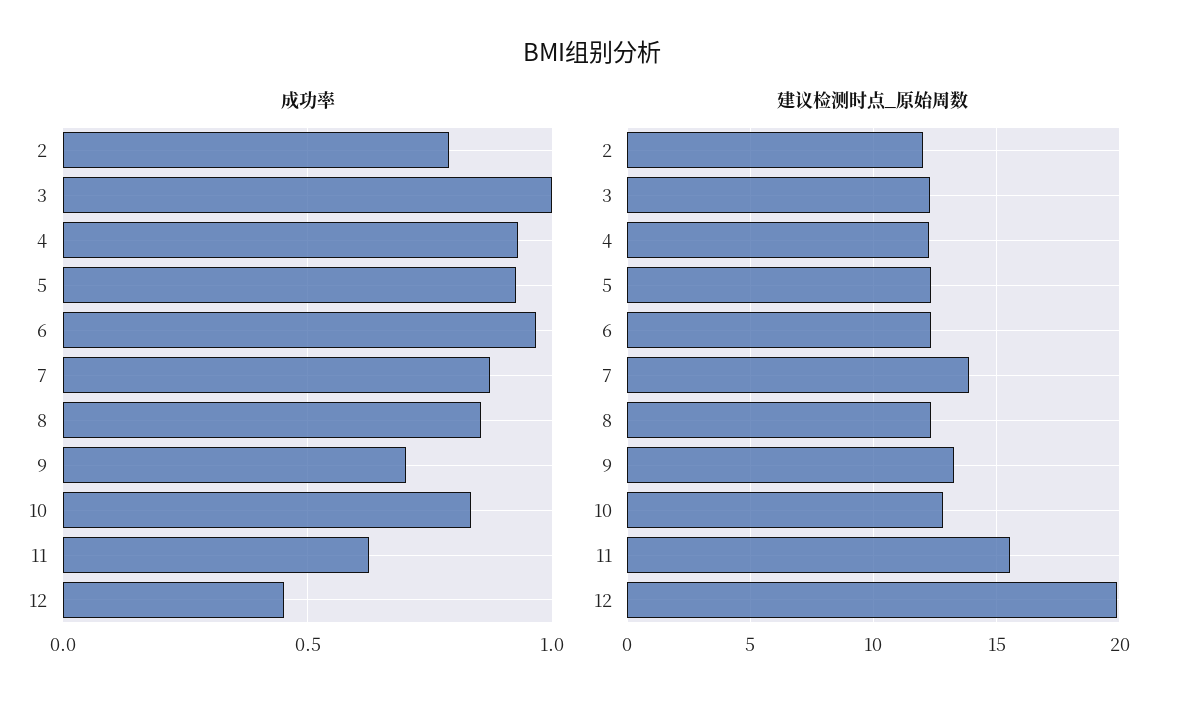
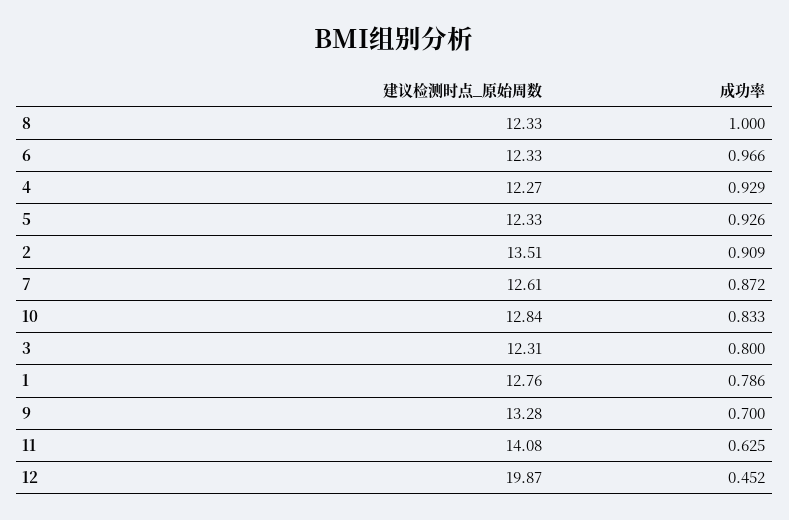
成功率, 2: 0.8 -> 0.909
成功率, 3: 1 -> 0.8
成功率, 8: 0.85 -> 1
建议检测时点_原始周数, 2: 12 -> 13.51
建议检测时点_原始周数, 7: 14 -> 12.61
建议检测时点_原始周数, 11: 15.5 -> 14.08
建议检测时点_原始周数, 1: none -> 12.76
成功率, 1: none -> 0.786

